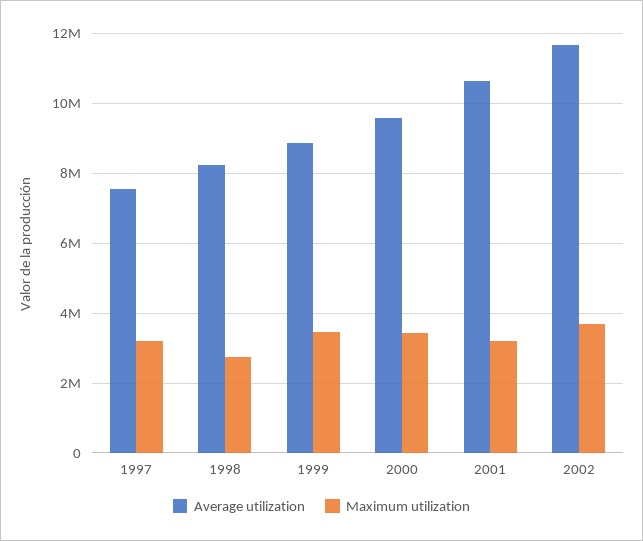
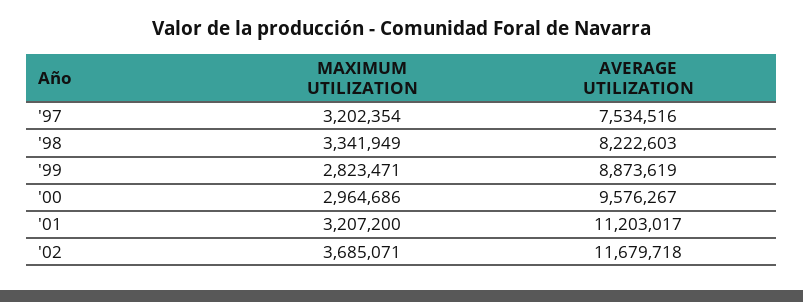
Maximum utilization, 1998: 2800000 -> 3341949
Maximum utilization, 1999: 3400000 -> 2823471
Maximum utilization, 2000: 3400000 -> 2964686
Average utilization, 2001: 10600000 -> 11203017

